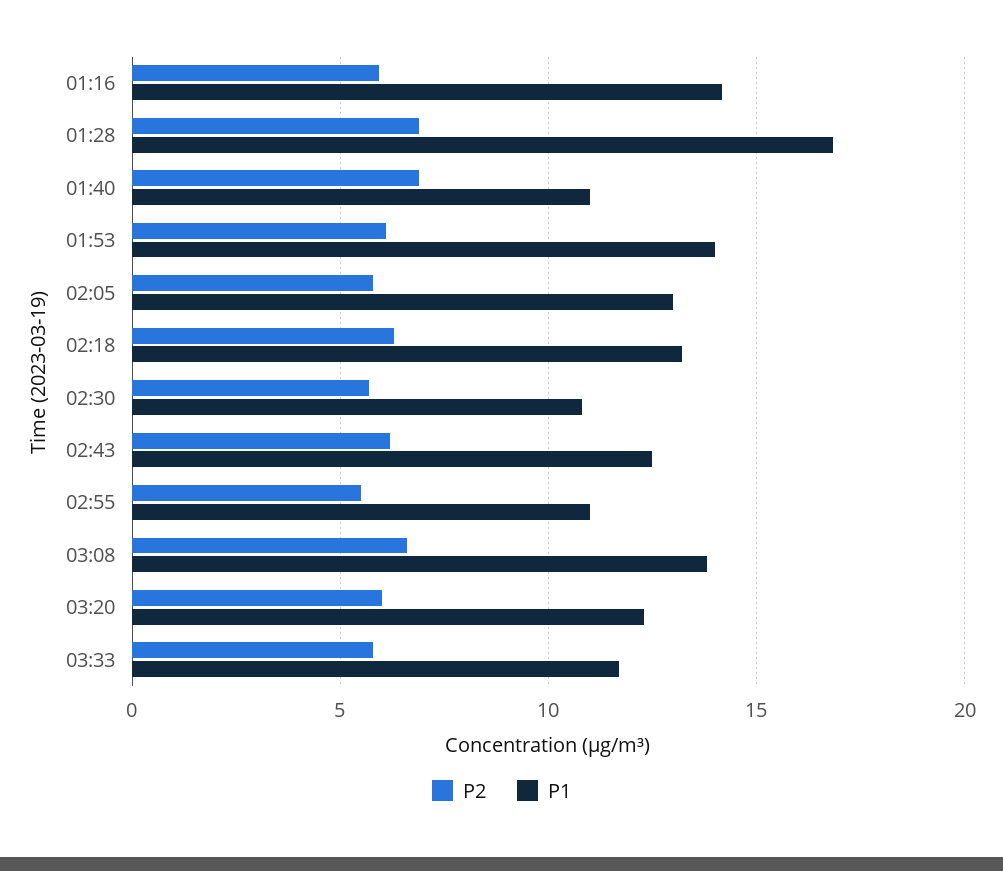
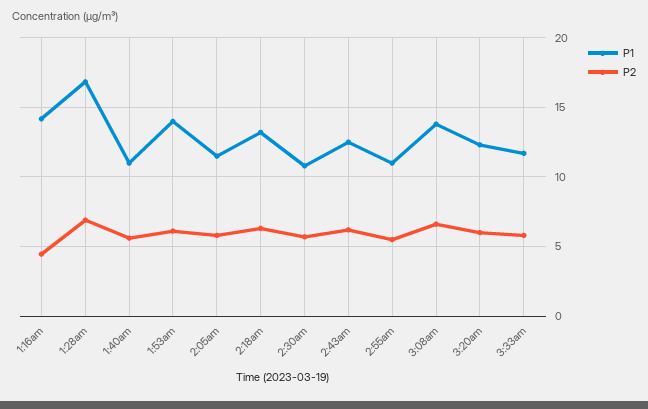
P2, 01:16: 6 -> 4.5
P2, 01:40: 7 -> 5.5
P1, 02:05: 13 -> 11.5

